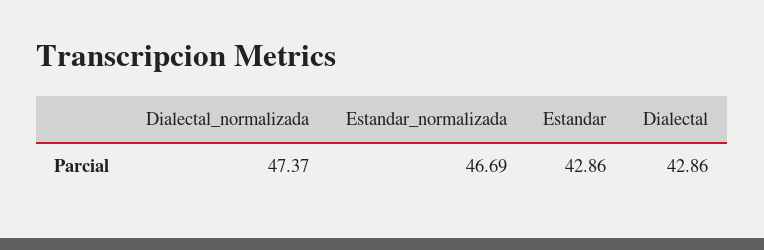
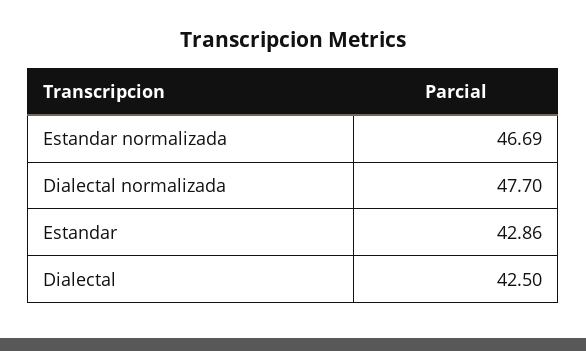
Dialectal_normalizada: 47.37 -> 47.7
Dialectal: 42.86 -> 42.5

